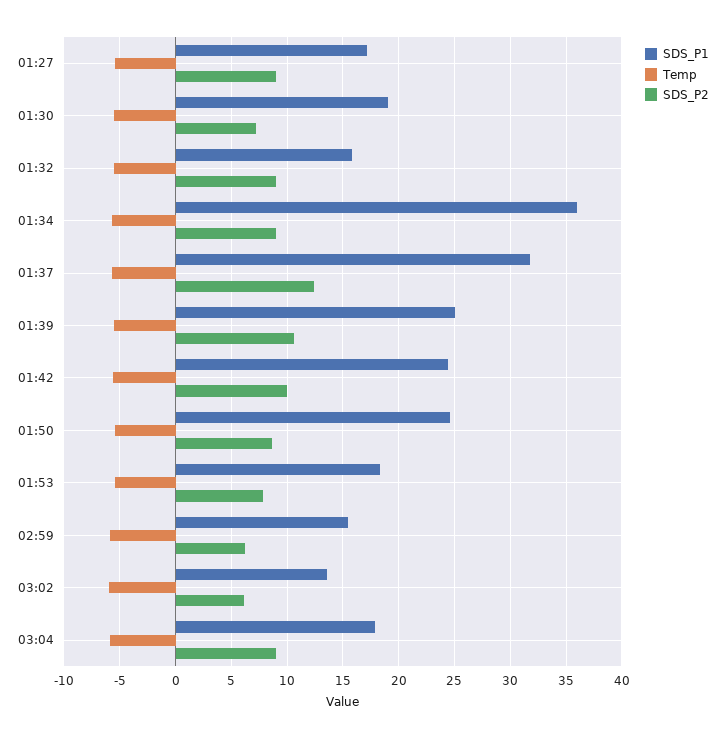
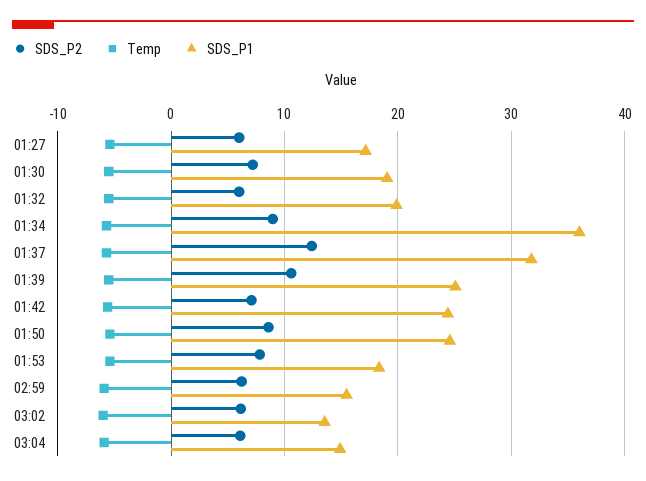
SDS_P2, 01:27: 9 -> 6
SDS_P1, 01:32: 16 -> 20
SDS_P2, 01:32: 9 -> 6
SDS_P2, 01:42: 10 -> 7
SDS_P1, 03:04: 18 -> 15
SDS_P2, 03:04: 9 -> 6

